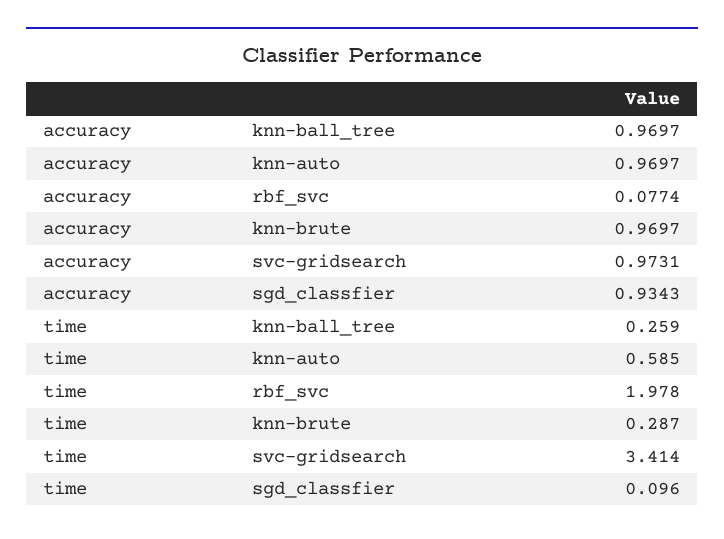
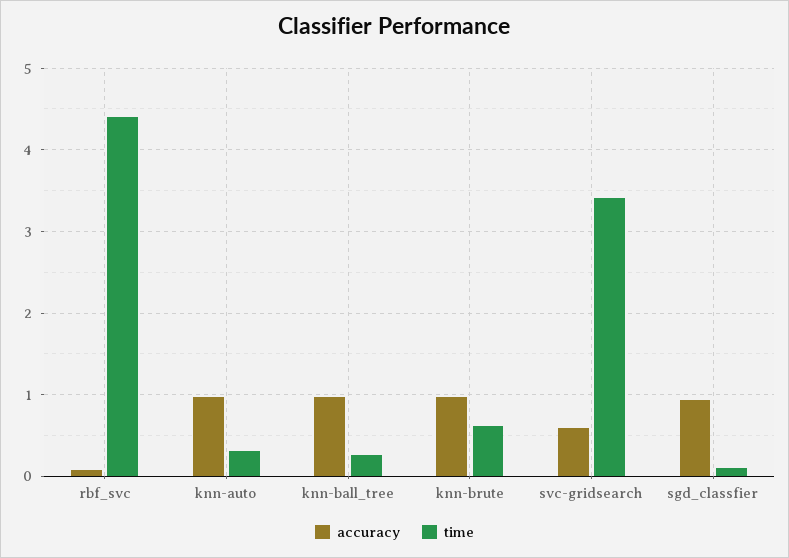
accuracy, svc-gridsearch: 0.9731 -> 0.6
time, knn-auto: 0.585 -> 0.3
time, rbf_svc: 1.978 -> 4.4
time, knn-brute: 0.287 -> 0.6

